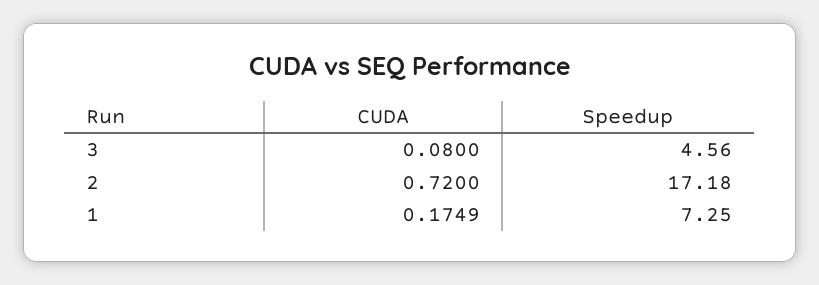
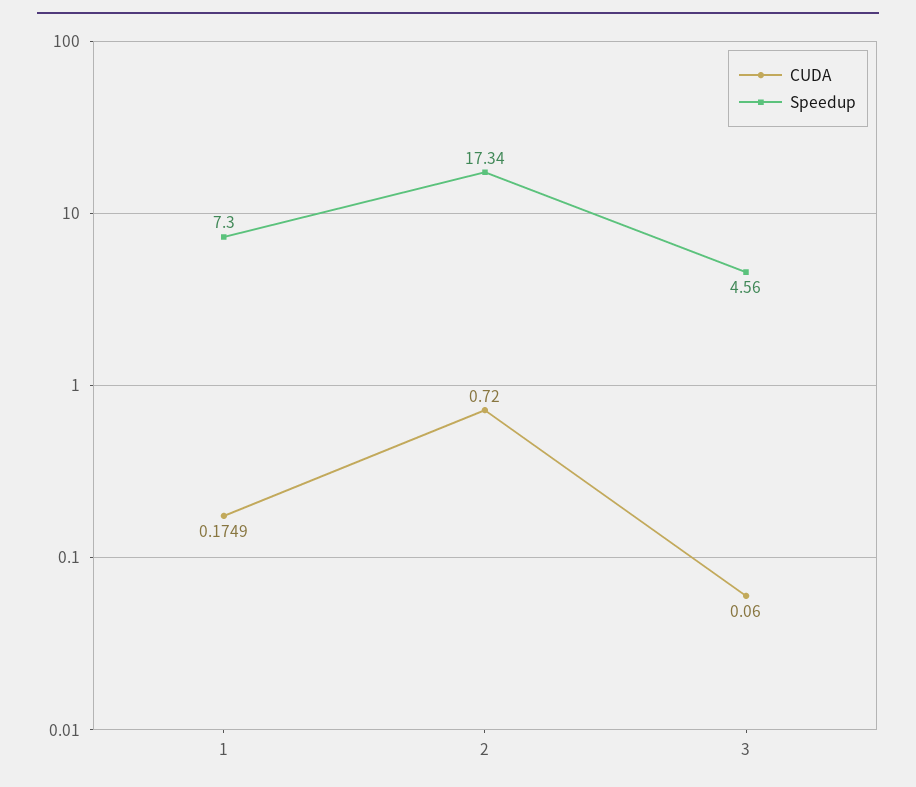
CUDA, 3: 0.08 -> 0.06
Speedup, 2: 17.18 -> 17.34
Speedup, 1: 7.25 -> 7.3

